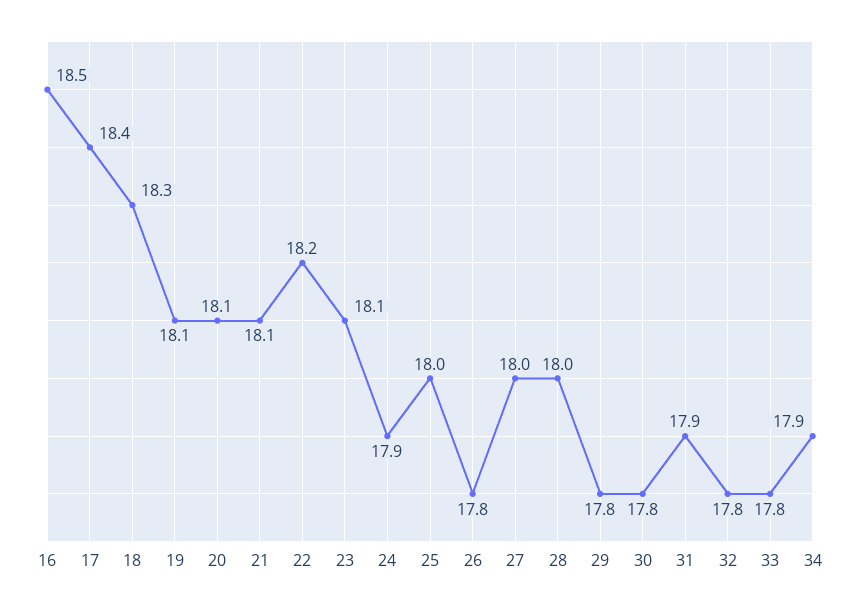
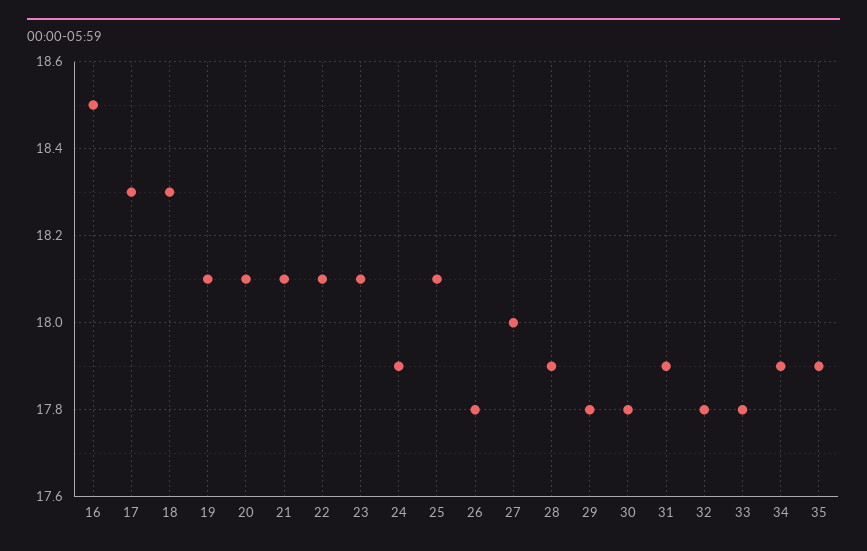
17: 18.4 -> 18.3
22: 18.2 -> 18.1
25: 18 -> 18.1
28: 18 -> 17.9
35: none -> 17.9

